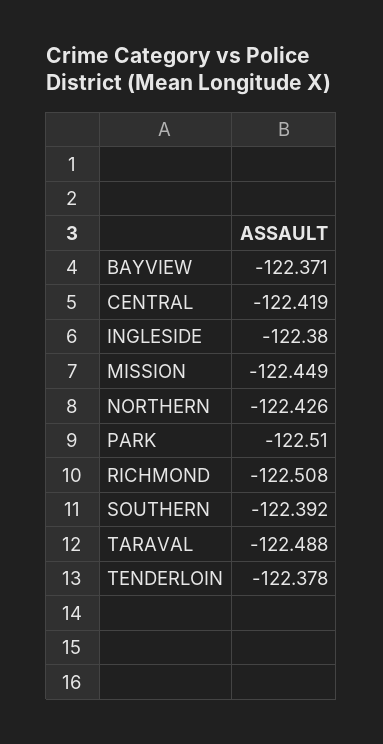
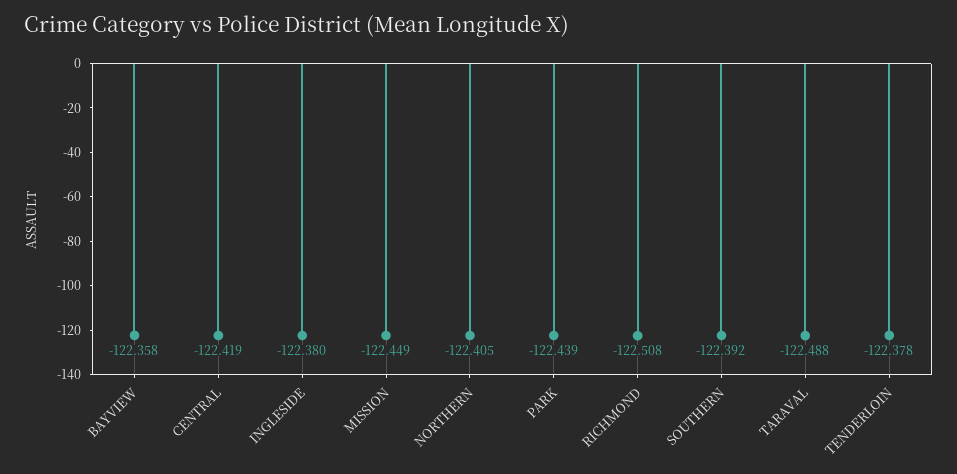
BAYVIEW: -122.371 -> -122.358
NORTHERN: -122.426 -> -122.405
PARK: -122.51 -> -122.439

